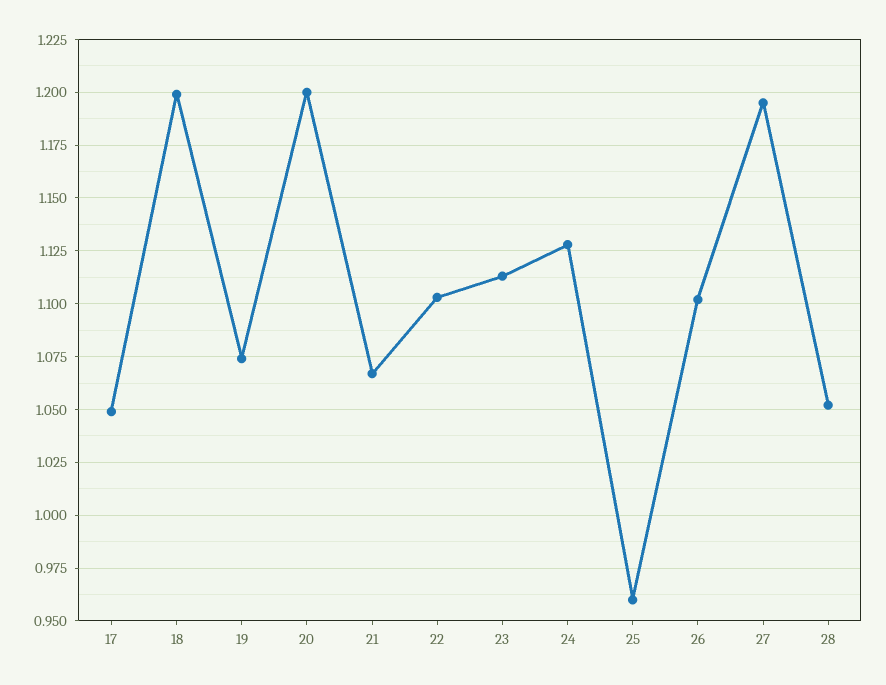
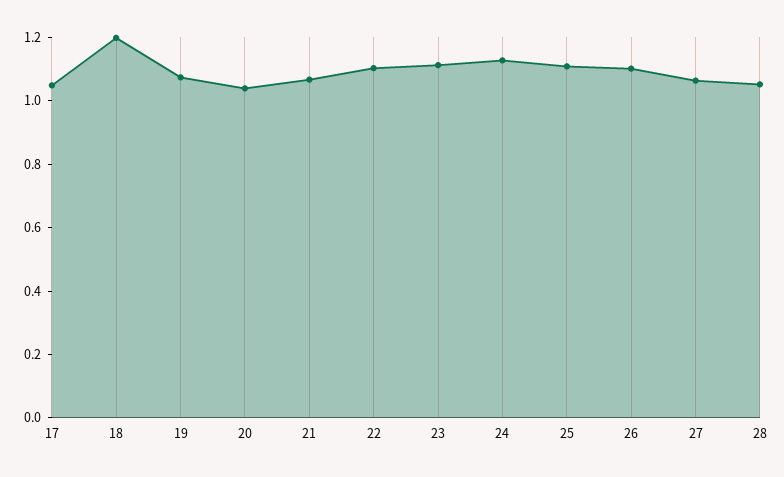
20: 1.2 -> 1.05
25: 0.96 -> 1.1
27: 1.195 -> 1.05

